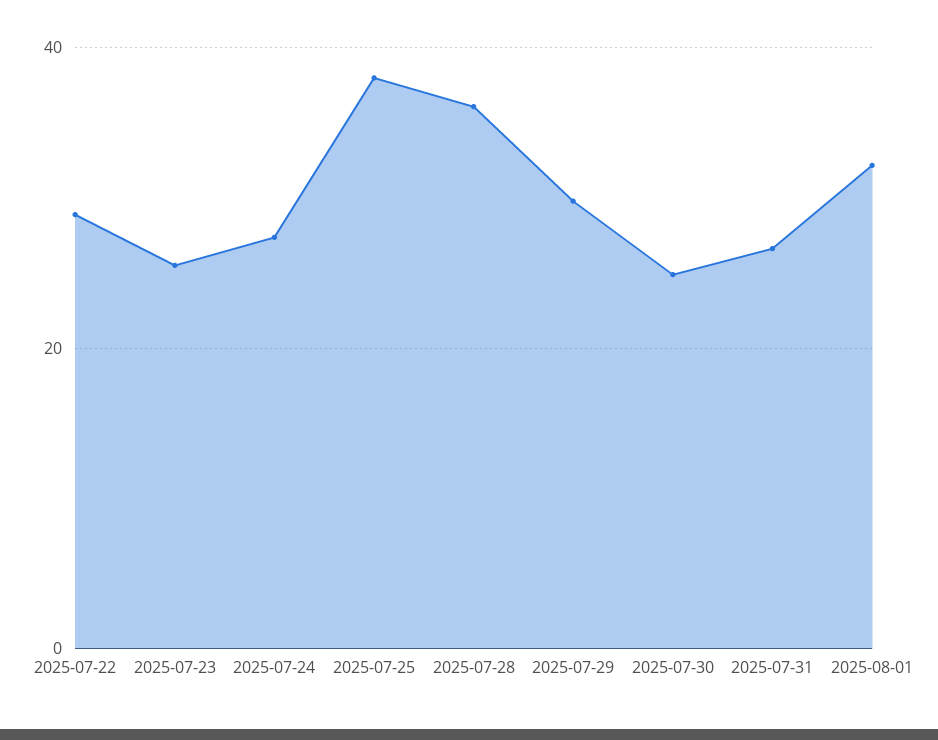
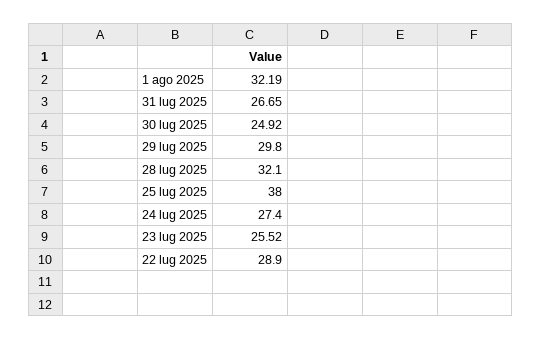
2025-07-28: 36 -> 32.1

